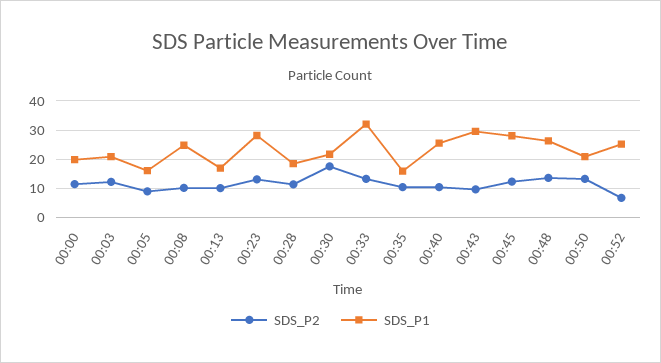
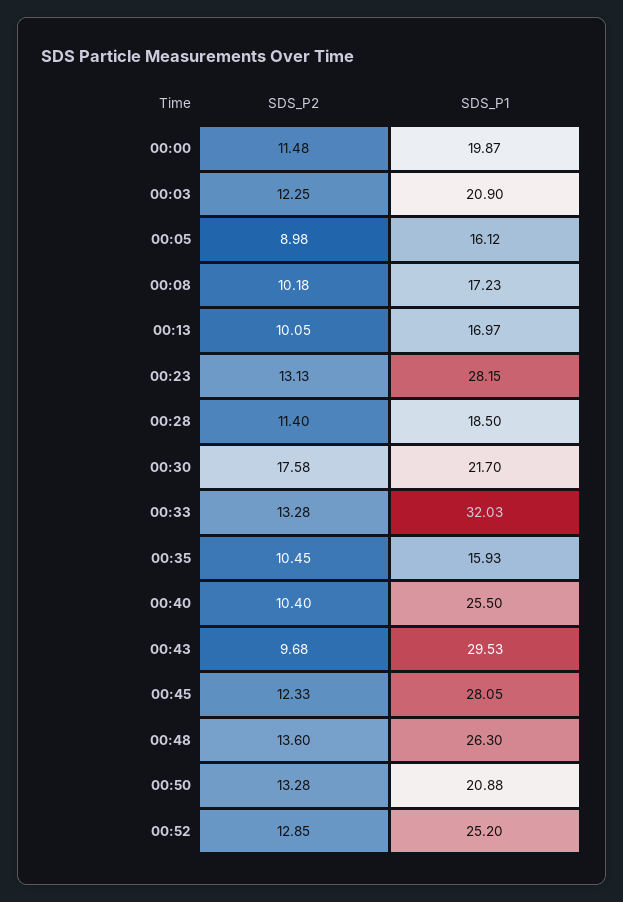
SDS_P1, 00:08: 25 -> 17.23
SDS_P2, 00:52: 7.5 -> 12.85

